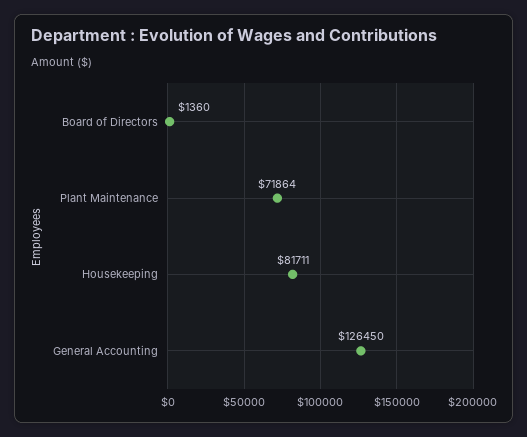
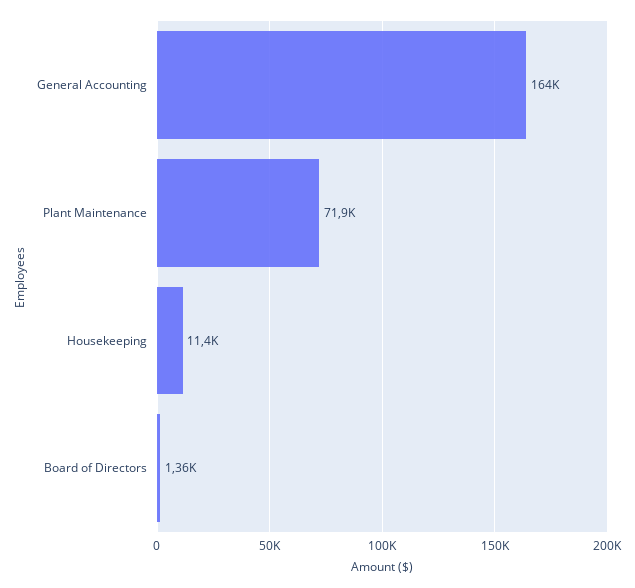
Housekeeping: 81711 -> 11400
General Accounting: 126450 -> 164000

